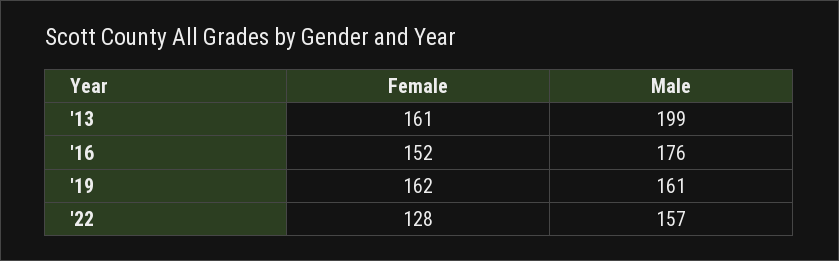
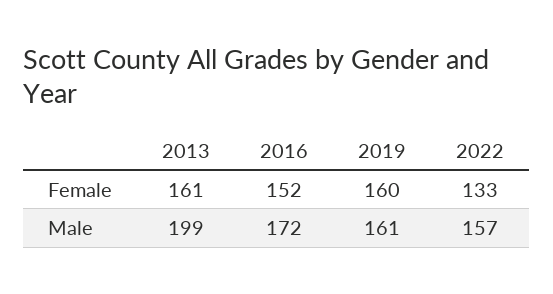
Male, '16: 176 -> 172
Female, '19: 162 -> 160
Female, '22: 128 -> 133

